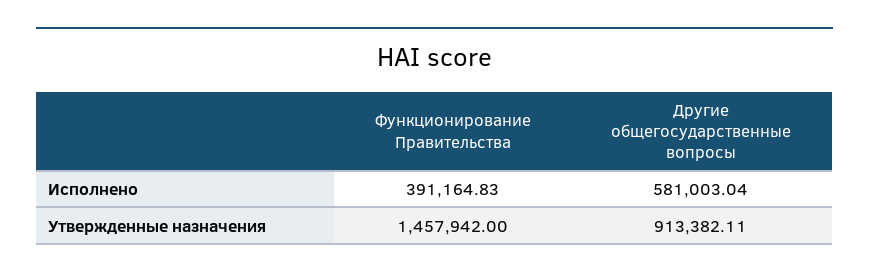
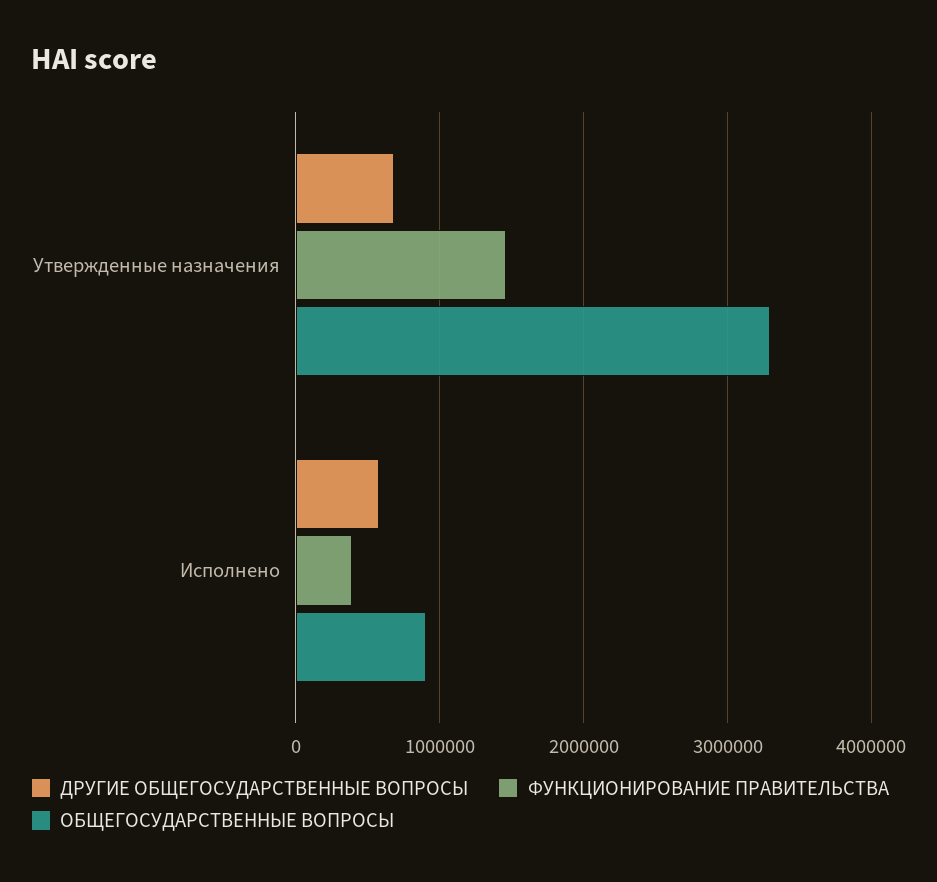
Другие общегосударственные вопросы, Утвержденные назначения: 913382.11 -> 700000
ОБЩЕГОСУДАРСТВЕННЫЕ ВОПРОСЫ, Утвержденные назначения: none -> 3300000
ОБЩЕГОСУДАРСТВЕННЫЕ ВОПРОСЫ, Исполнено: none -> 900000

